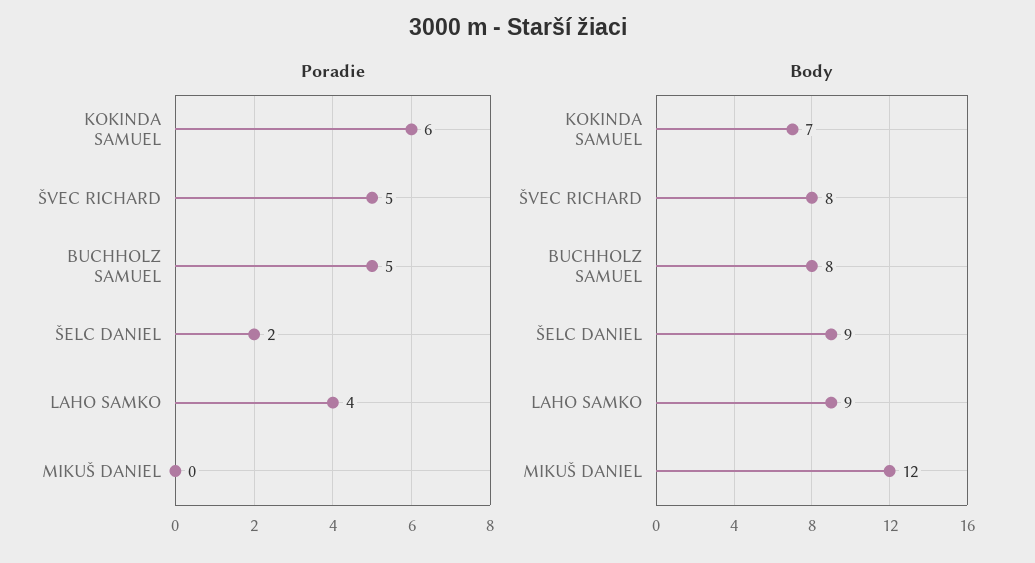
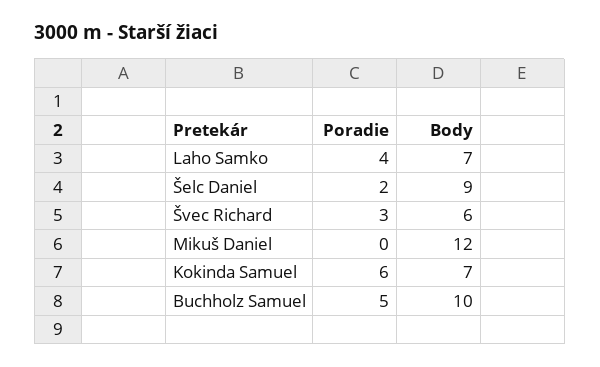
Poradie, ŠVEC RICHARD: 5 -> 3
Body, ŠVEC RICHARD: 8 -> 6
Body, BUCHHOLZ SAMUEL: 8 -> 10
Body, LAHO SAMKO: 9 -> 7

